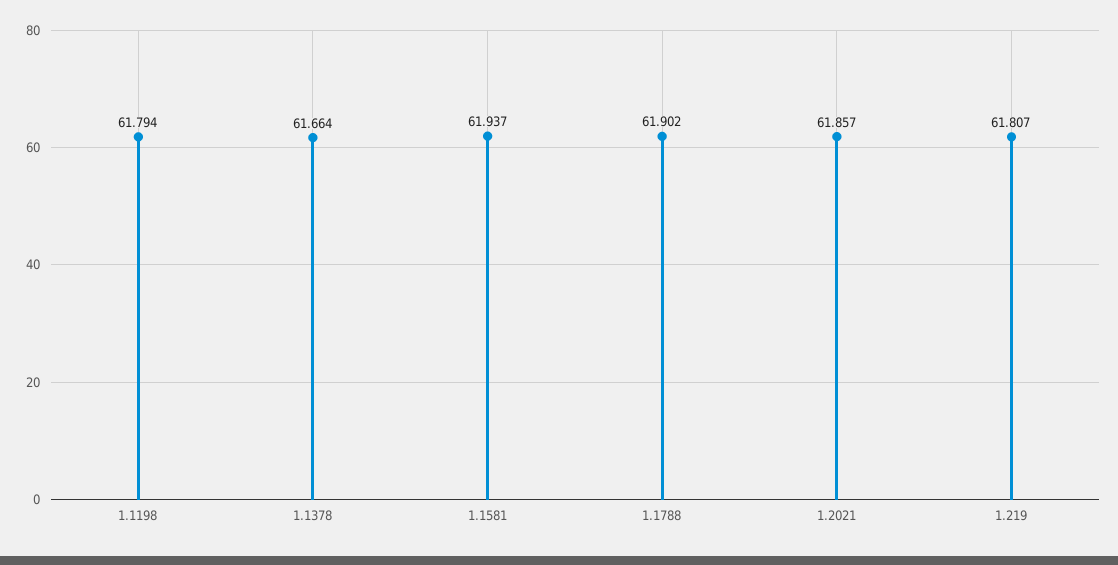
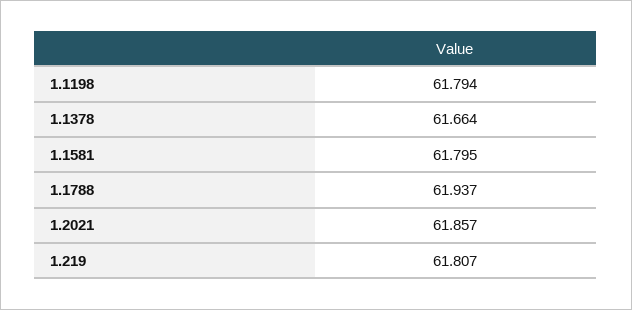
1.1581: 61.937 -> 61.795
1.1788: 61.902 -> 61.937

